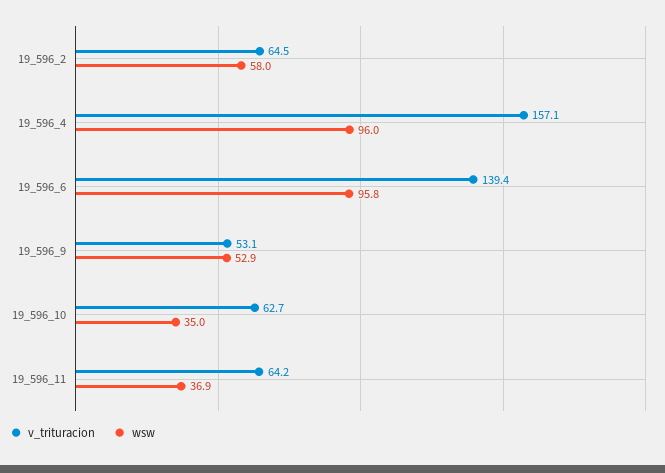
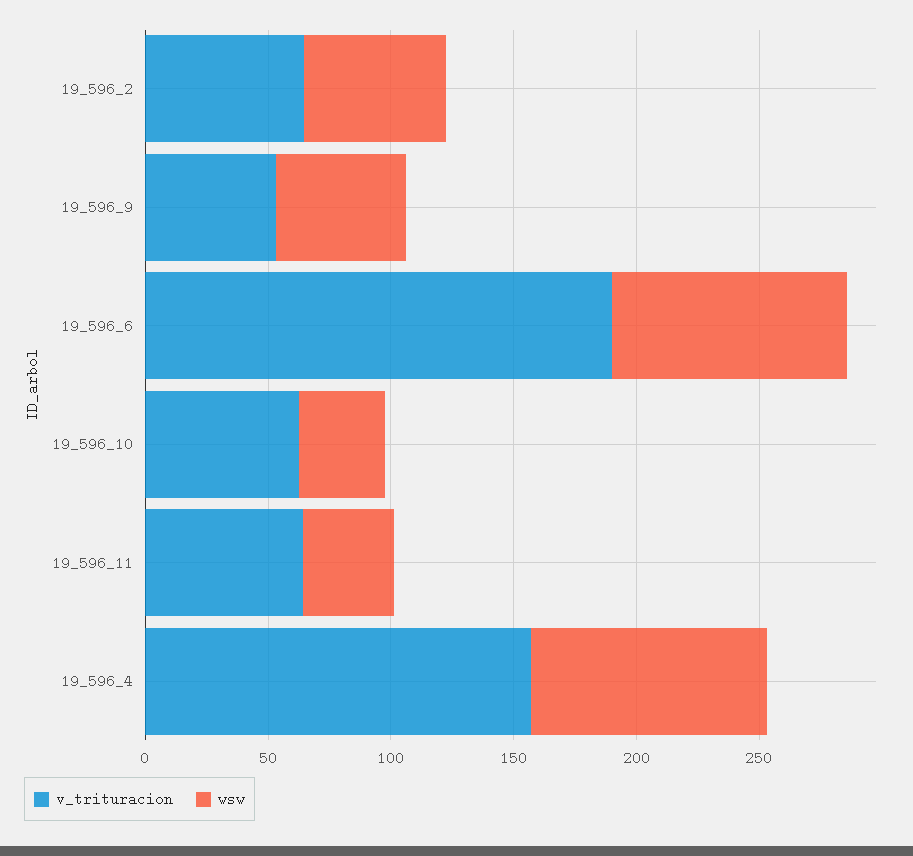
v_trituracion, 19_596_6: 139.4 -> 190

